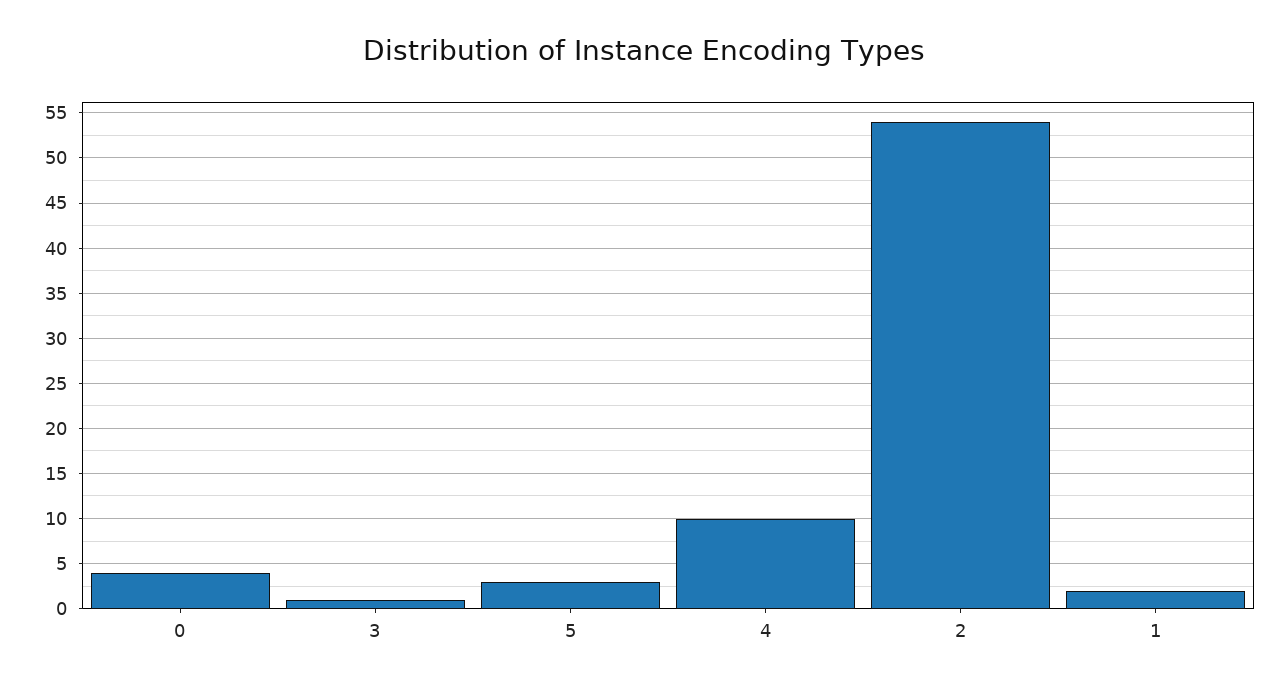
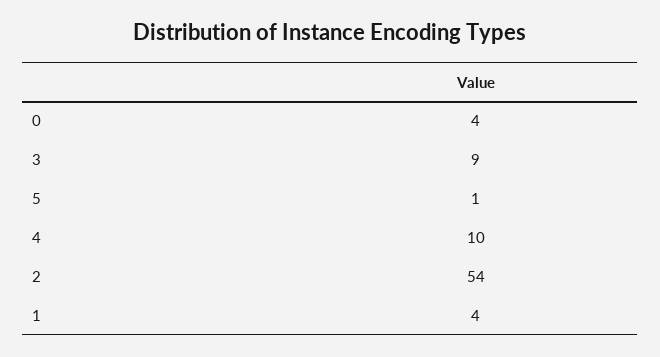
3: 1 -> 9
5: 3 -> 1
1: 2 -> 4

